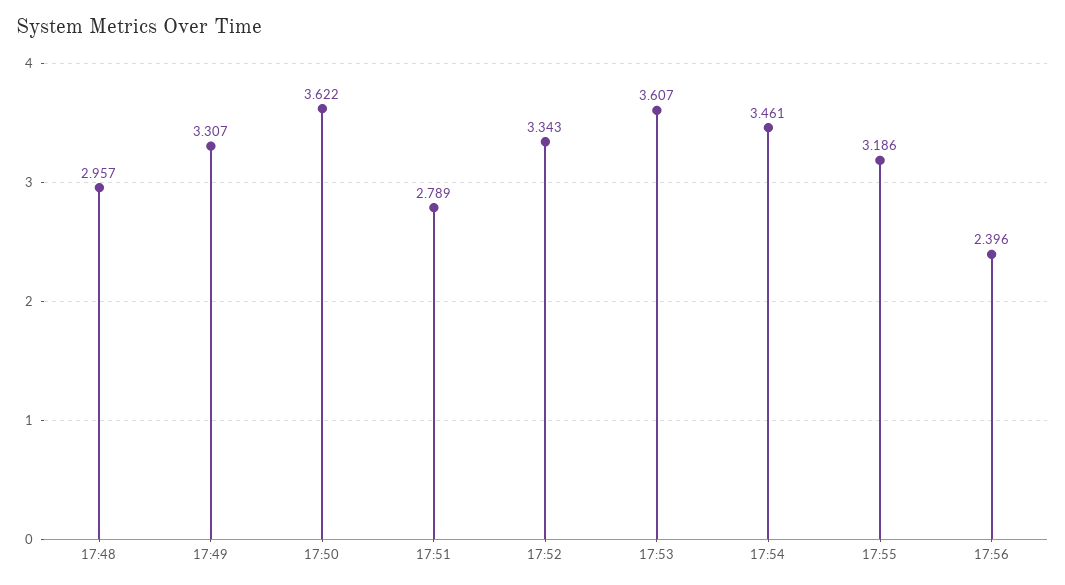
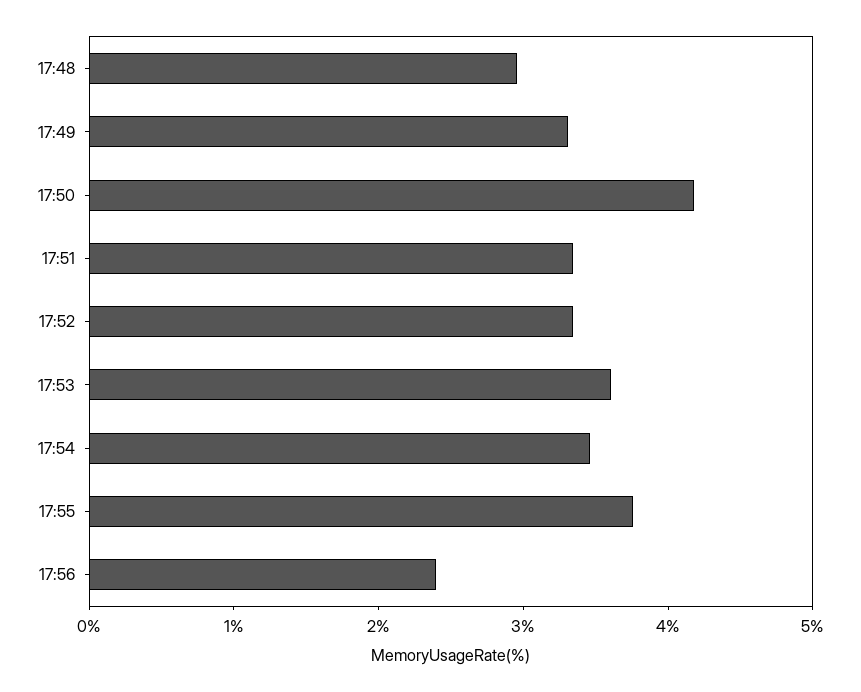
17:50: 3.622 -> 4.2
17:51: 2.789 -> 3.4
17:55: 3.186 -> 3.8

